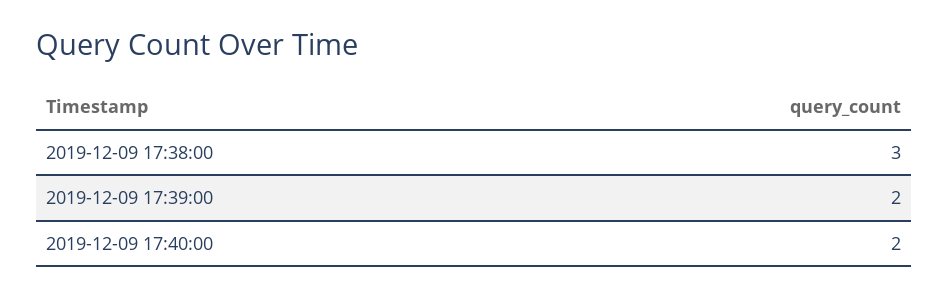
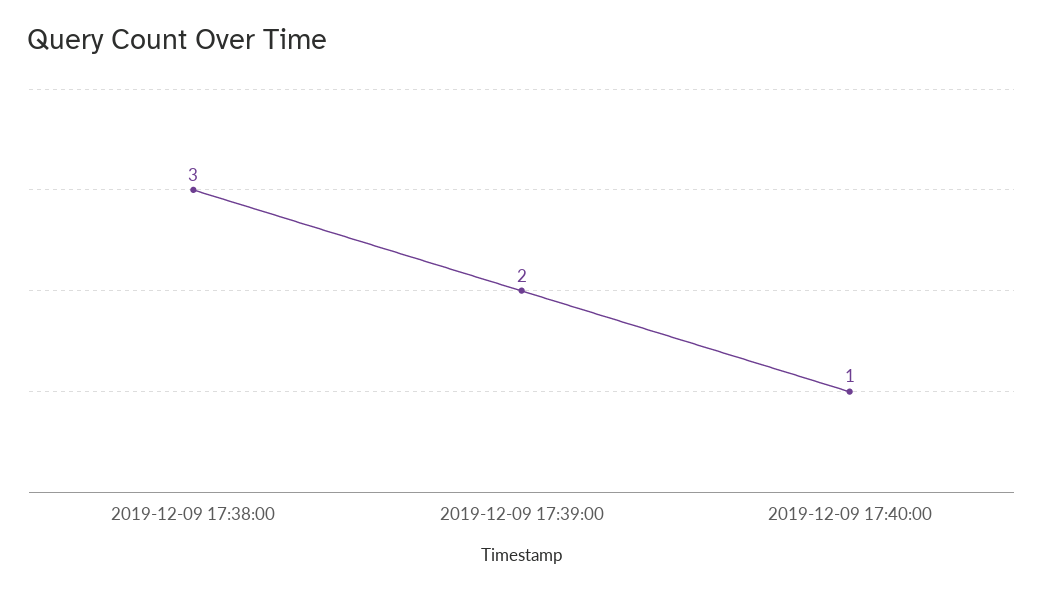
2019-12-09 17:40:00: 2 -> 1

